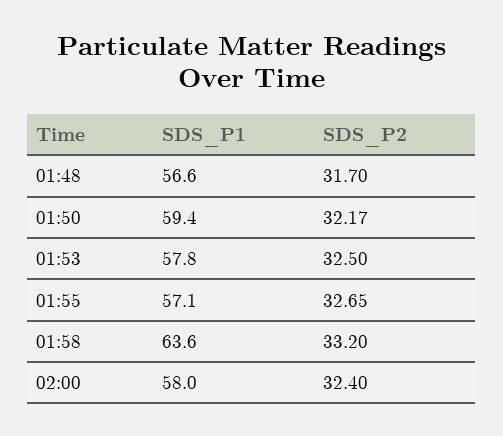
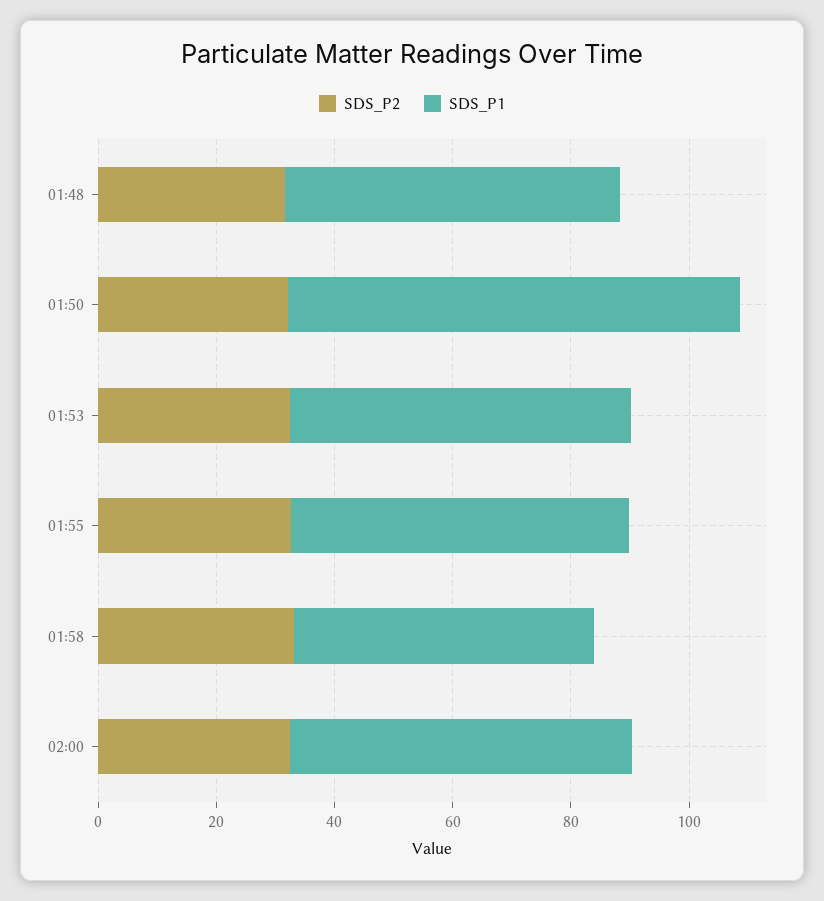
SDS_P1, 01:50: 59.4 -> 75
SDS_P1, 01:58: 63.6 -> 50

